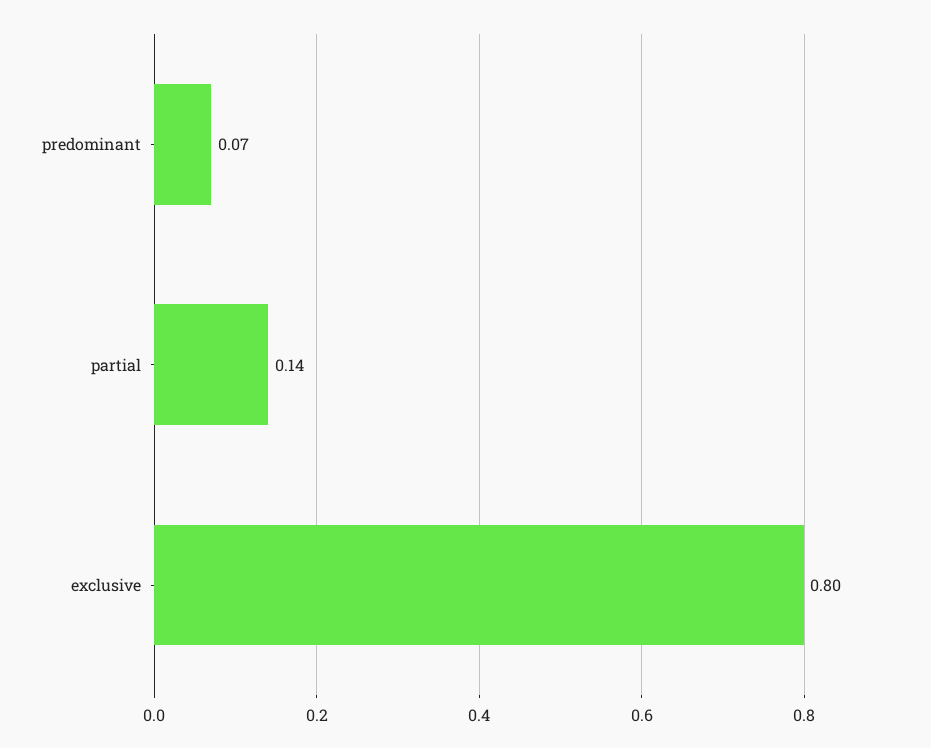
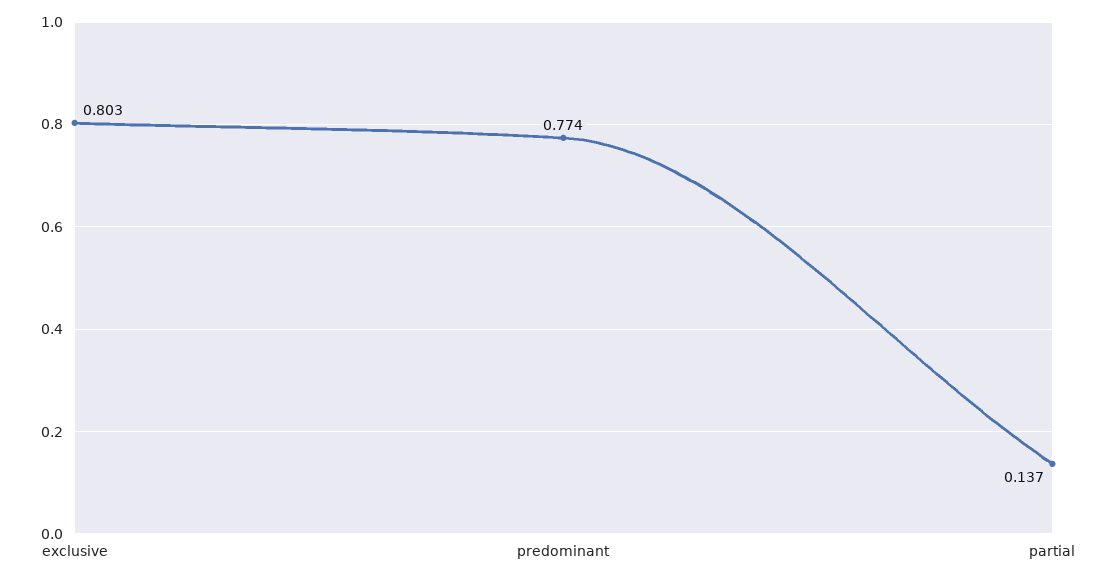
predominant: 0.07 -> 0.774

